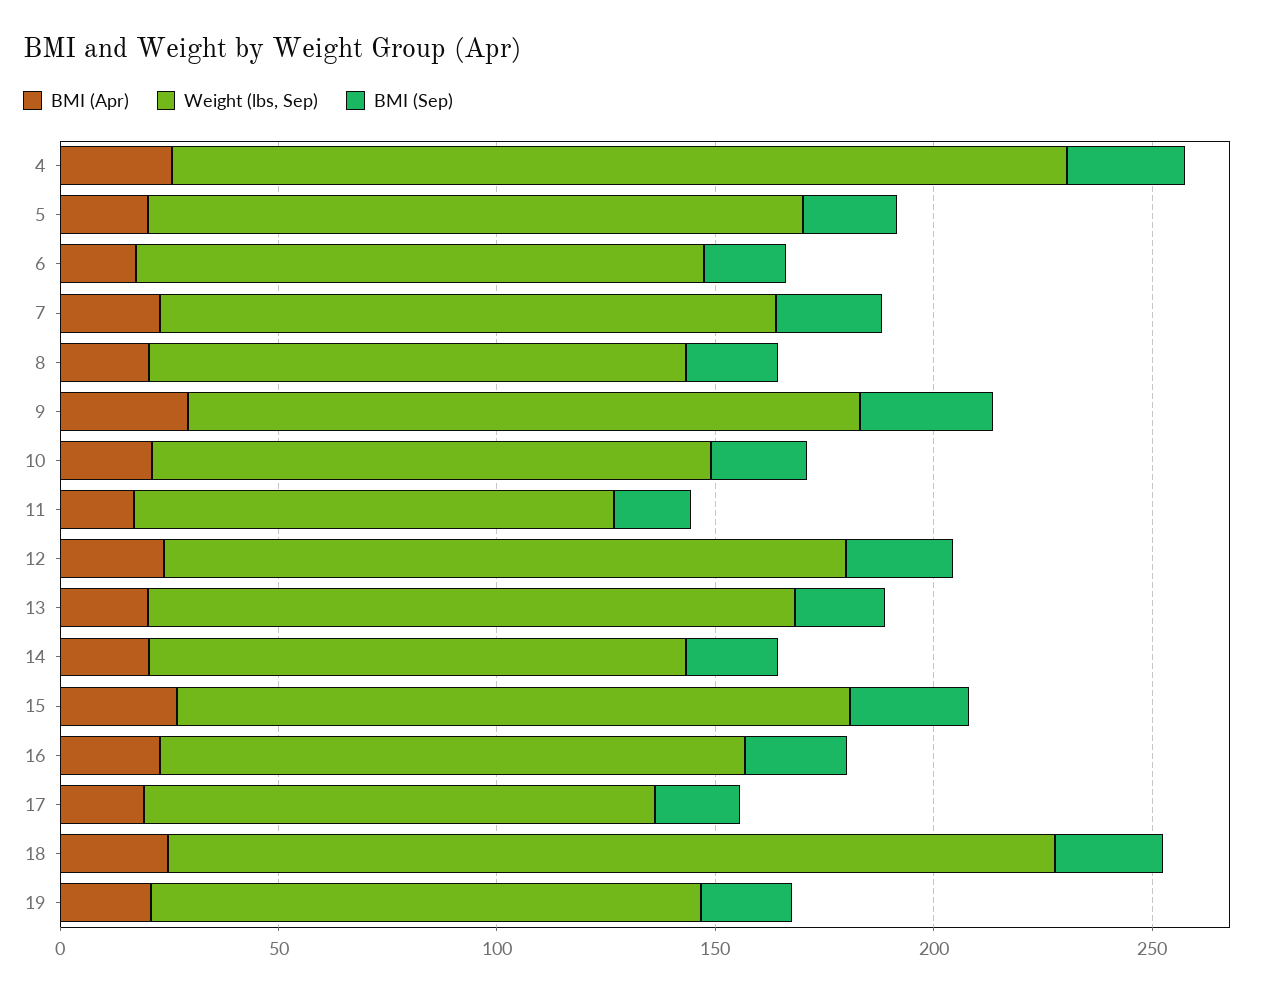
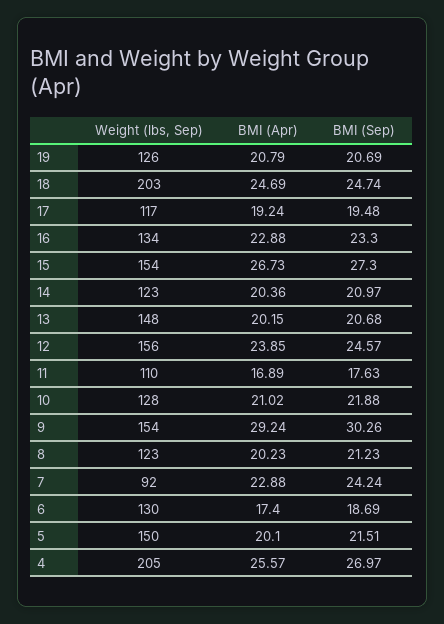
Weight (lbs, Sep), 7: 140 -> 92

